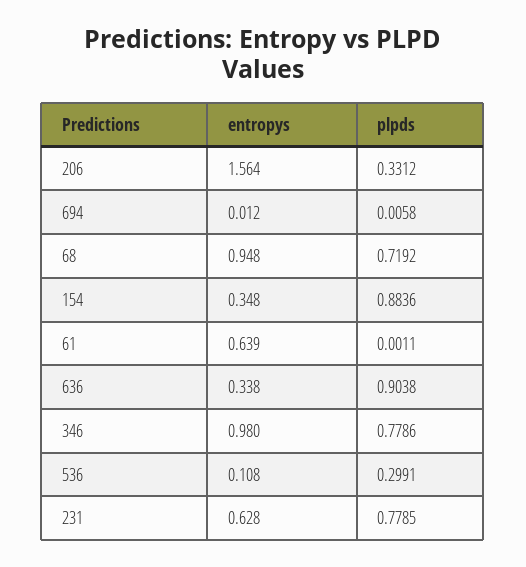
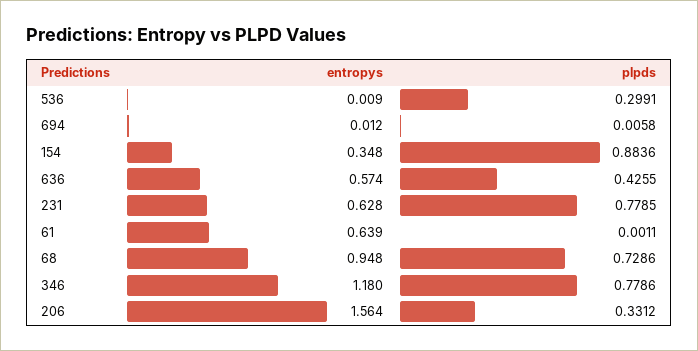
plpds, 68: 0.7192 -> 0.7286
entropys, 636: 0.338 -> 0.574
plpds, 636: 0.9038 -> 0.4255
entropys, 346: 0.98 -> 1.18
entropys, 536: 0.108 -> 0.009

